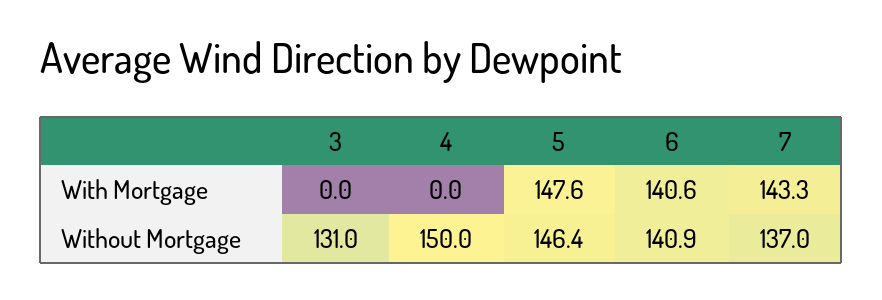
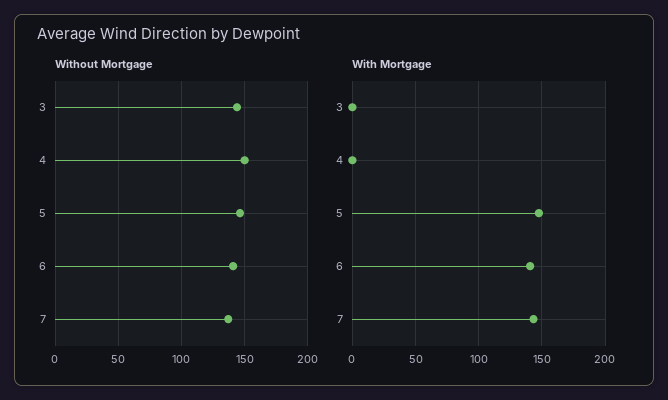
Without Mortgage, 3: 131 -> 145

